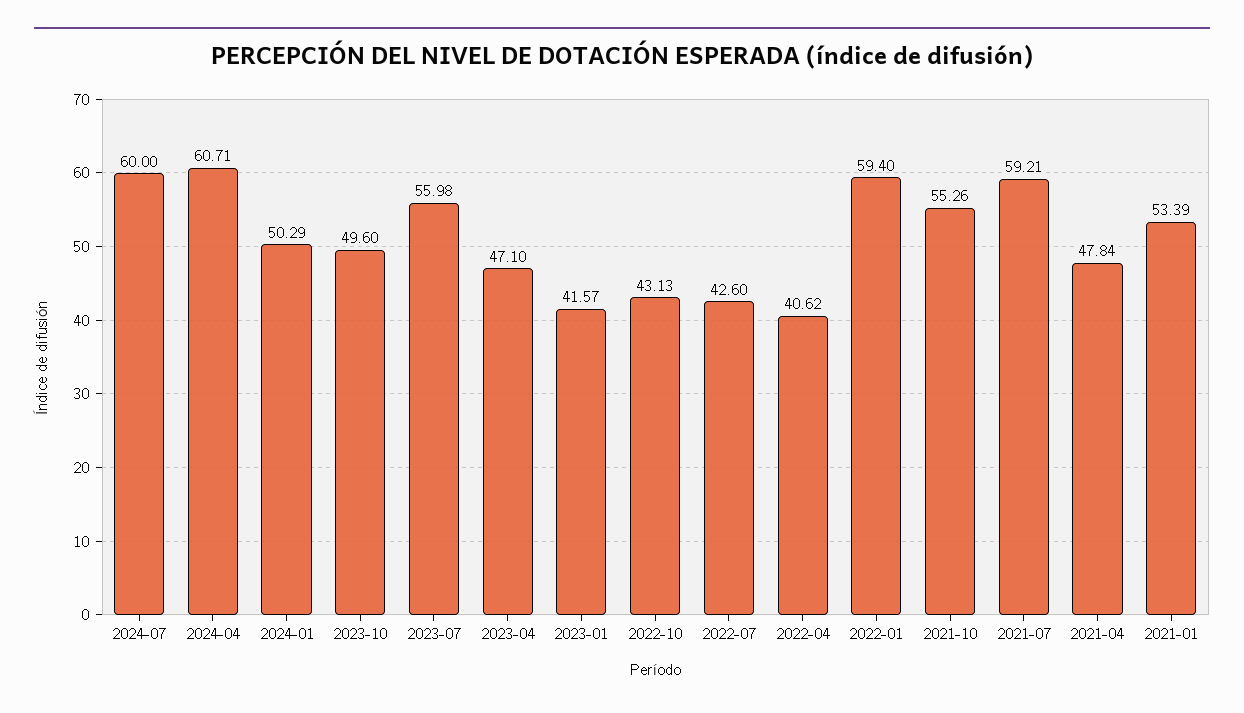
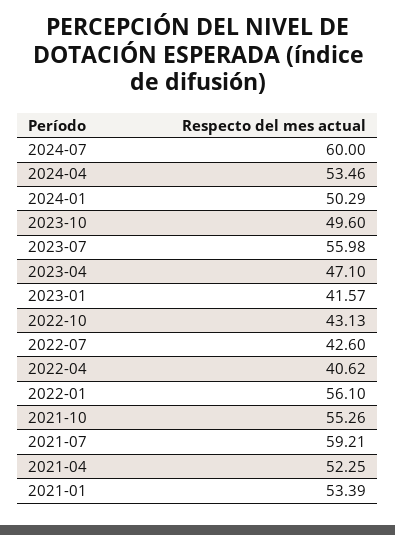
2024-04: 60.71 -> 53.46
2022-01: 59.4 -> 56.1
2021-04: 47.84 -> 52.25

